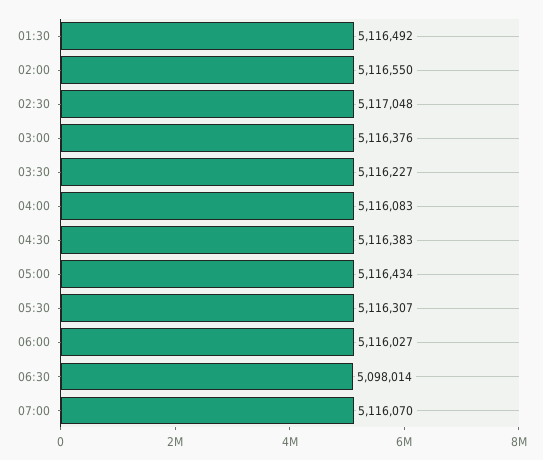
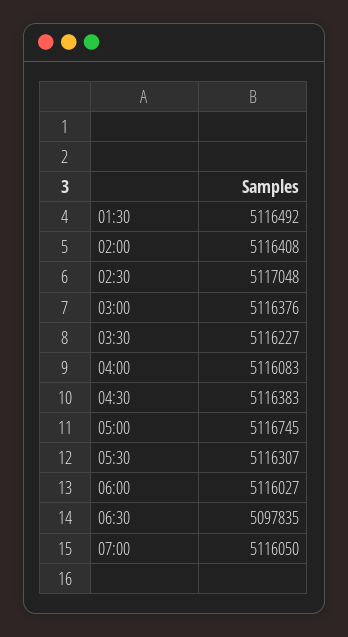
02:00: 5116550 -> 5116408
05:00: 5116434 -> 5116745
06:30: 5098014 -> 5097835
07:00: 5116070 -> 5116050

